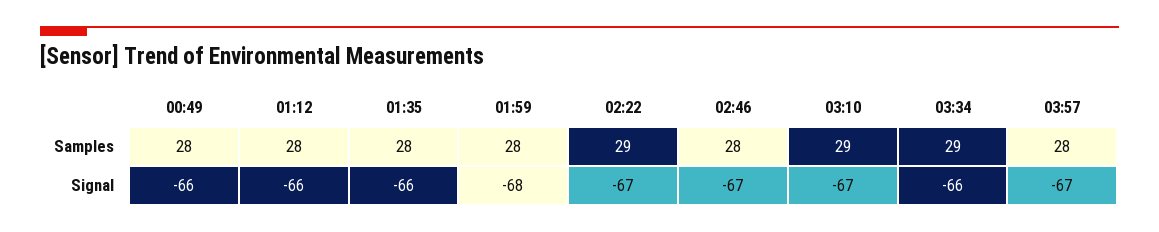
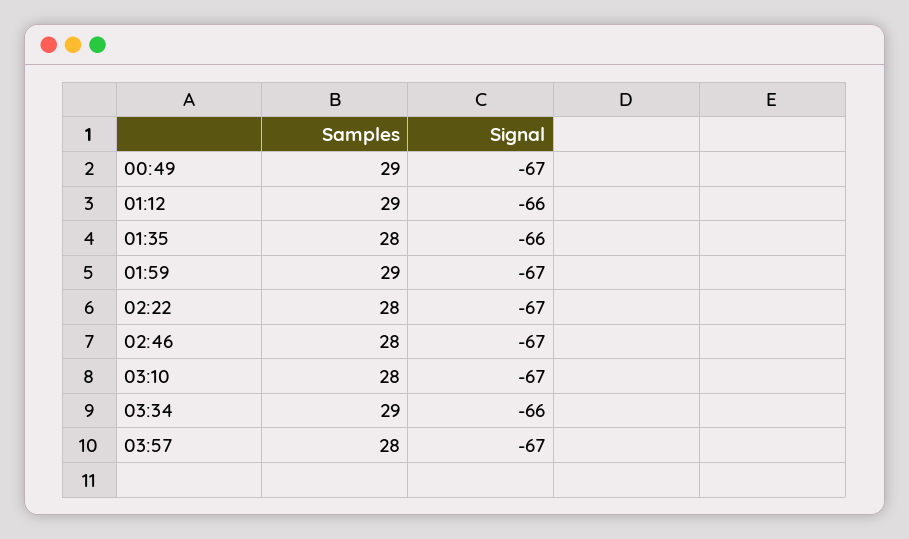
00:49, Samples: 28 -> 29
01:12, Samples: 28 -> 29
01:59, Samples: 28 -> 29
02:22, Samples: 29 -> 28
03:10, Samples: 29 -> 28
00:49, Signal: -66 -> -67
01:59, Signal: -68 -> -67

